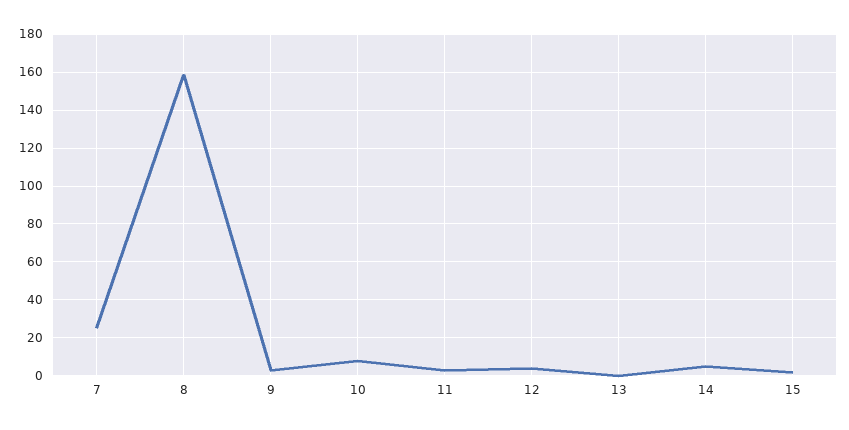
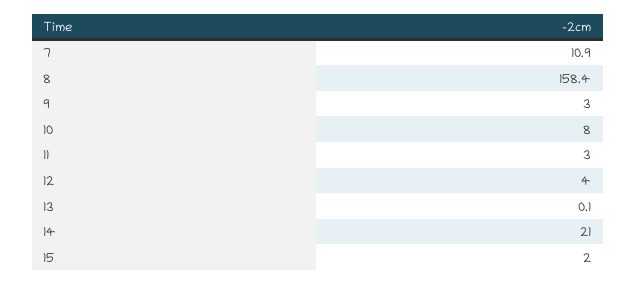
7: 25 -> 10.9
14: 5 -> 21

